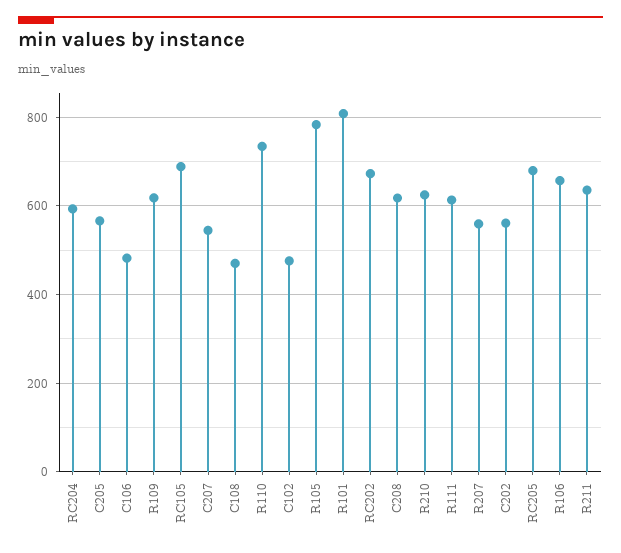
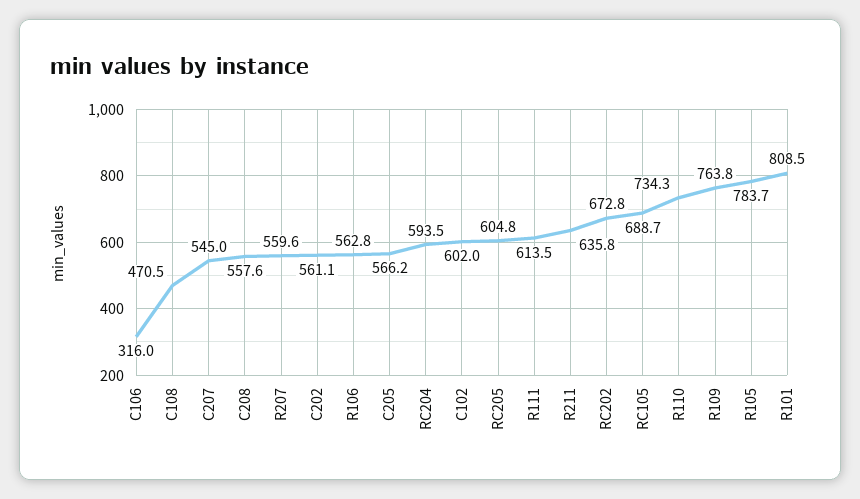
C106: 480 -> 316
R109: 620 -> 763.8
C102: 480 -> 602
C208: 620 -> 557.6
R210: 620 -> none
RC205: 680 -> 604.8
R106: 660 -> 562.8

